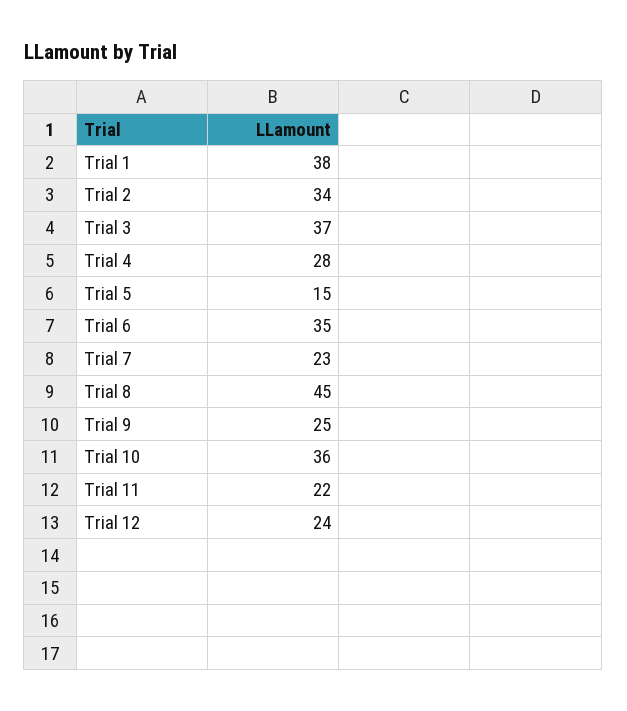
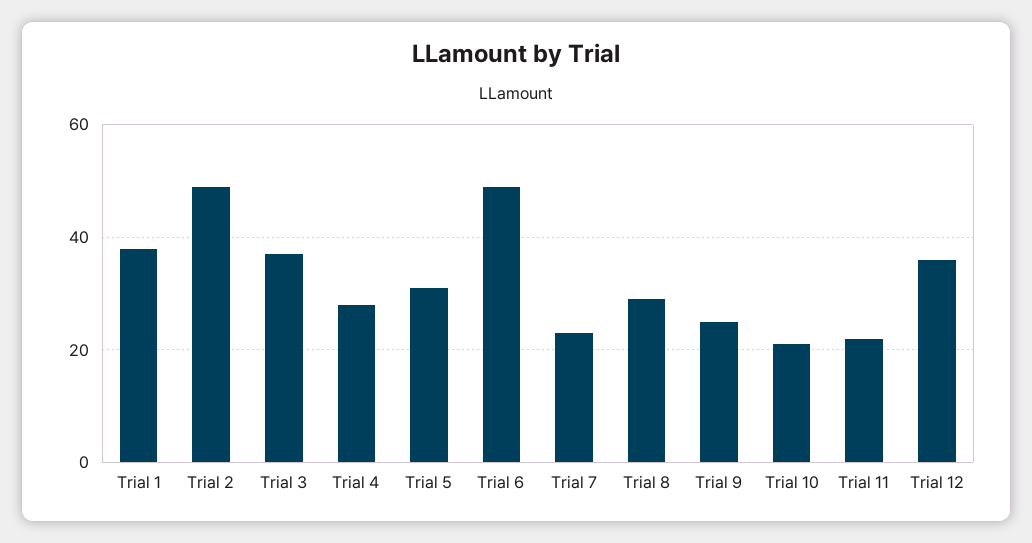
Trial 2: 34 -> 50
Trial 5: 15 -> 30
Trial 6: 35 -> 50
Trial 8: 45 -> 30
Trial 10: 36 -> 20
Trial 12: 24 -> 35

